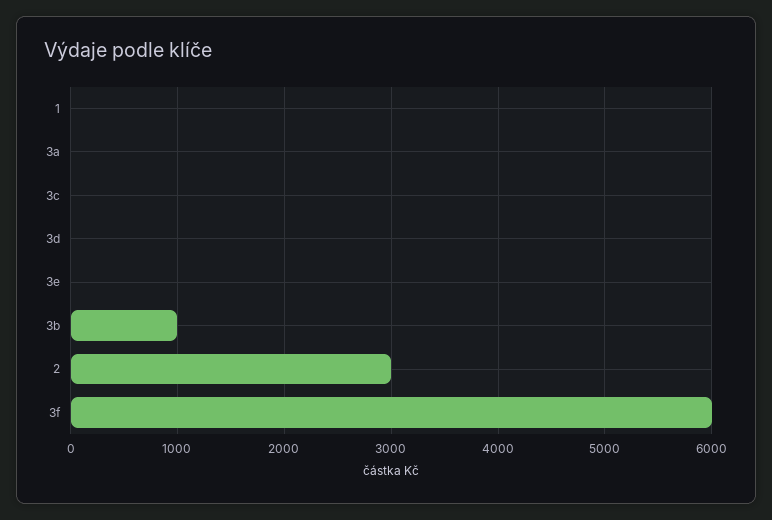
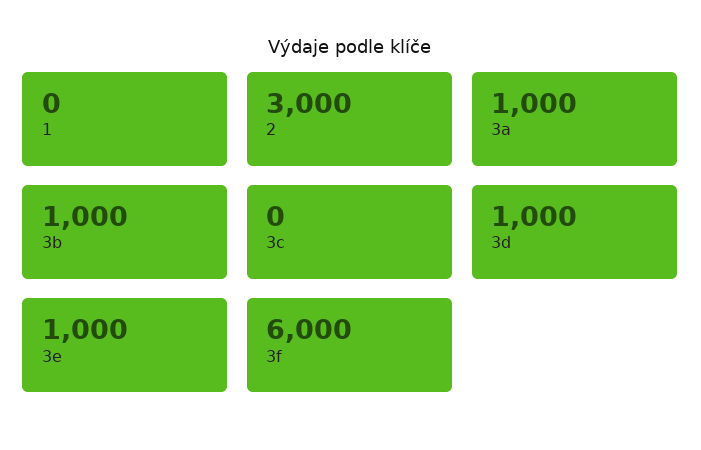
3a: 0 -> 1000
3d: 0 -> 1000
3e: 0 -> 1000

